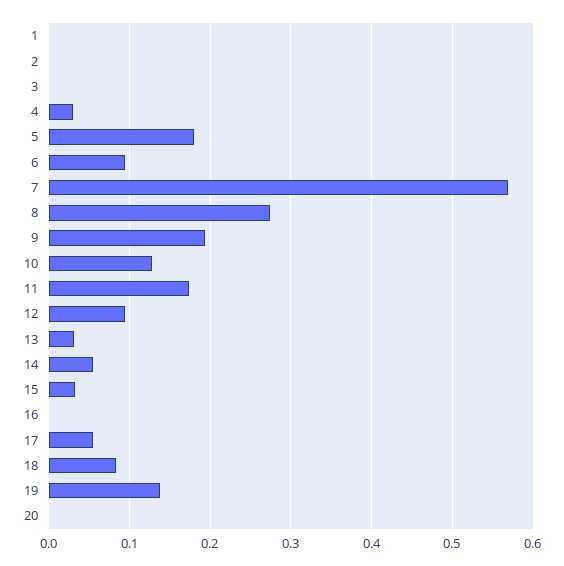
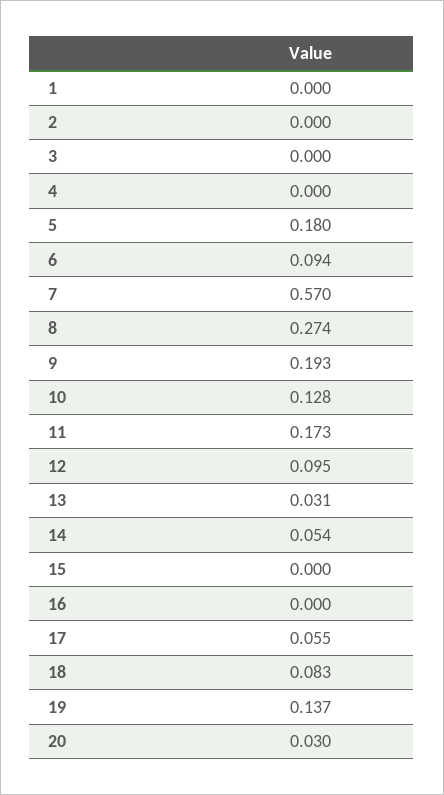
4: 0.03 -> 0
15: 0.03 -> 0
20: 0 -> 0.03

